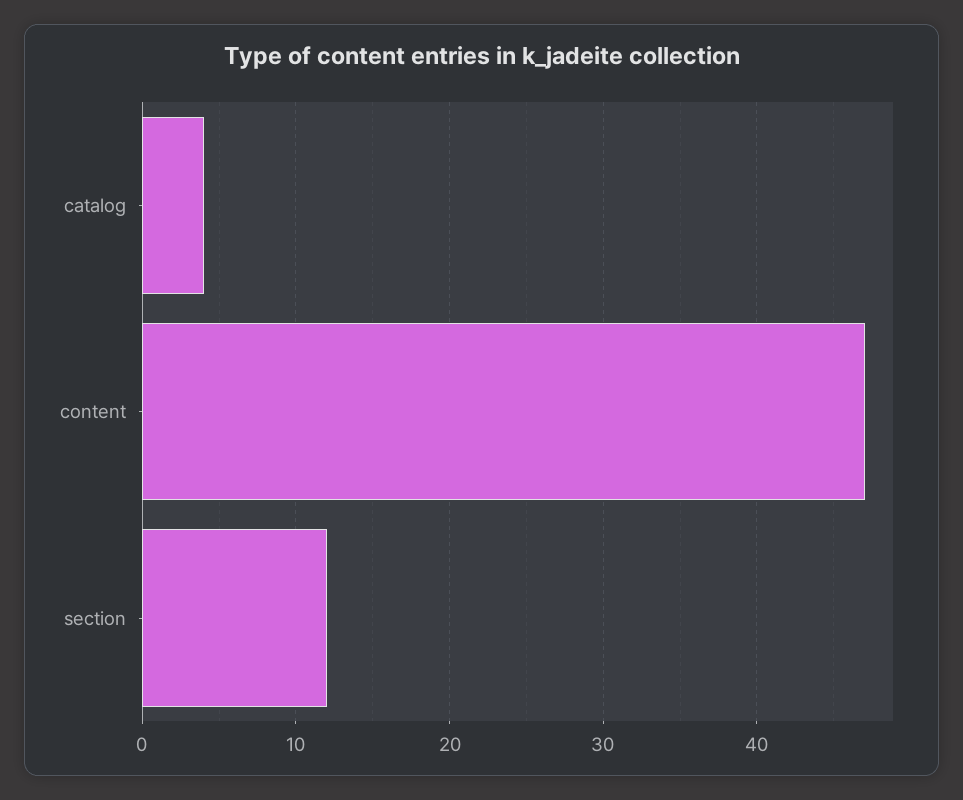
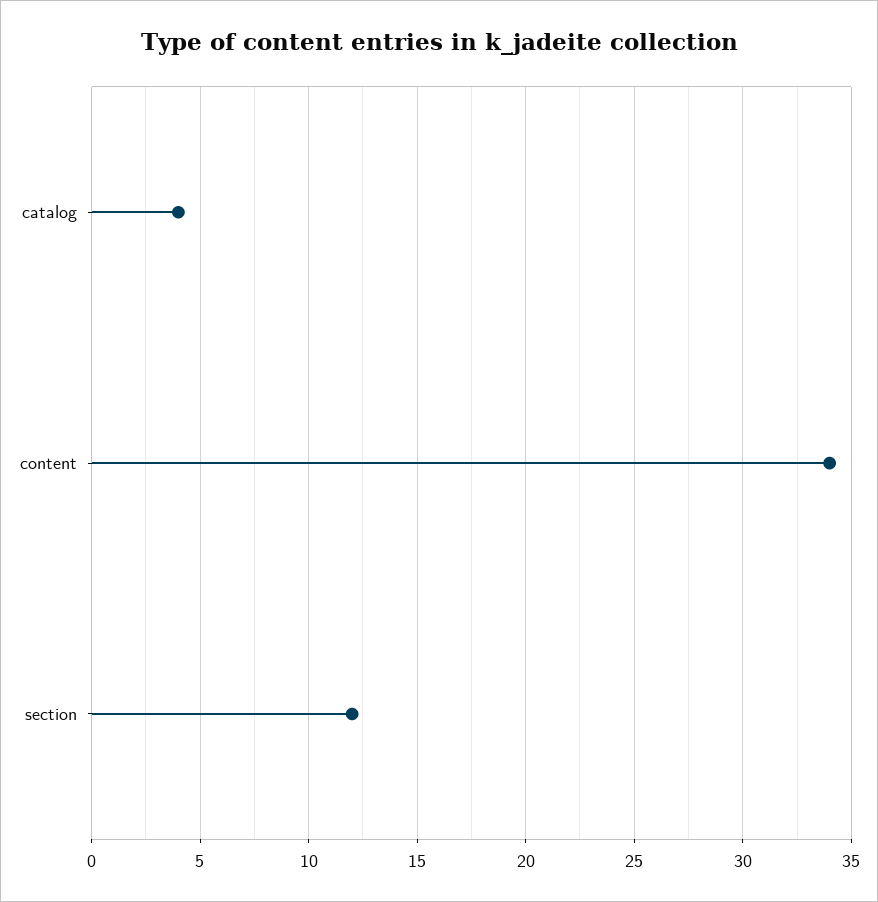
content: 47 -> 34

